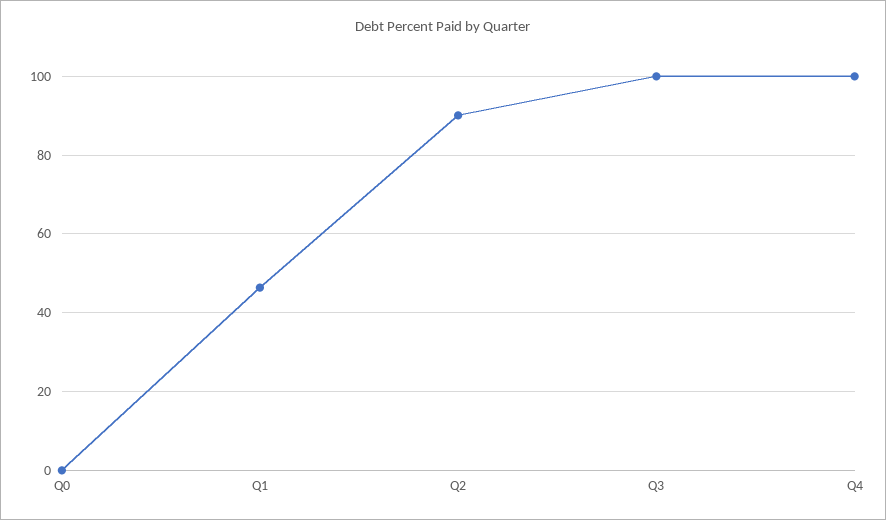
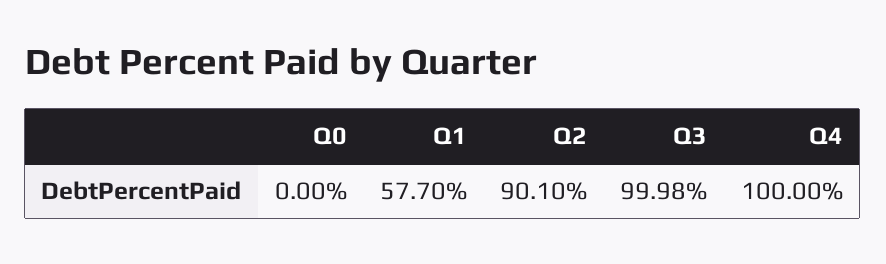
Q1: 46 -> 57.7

